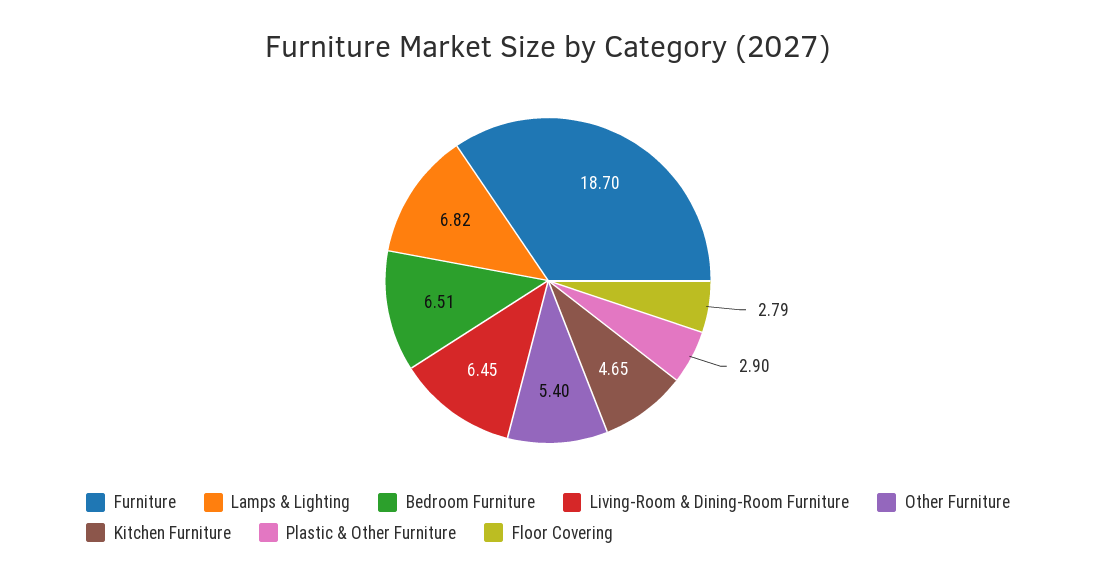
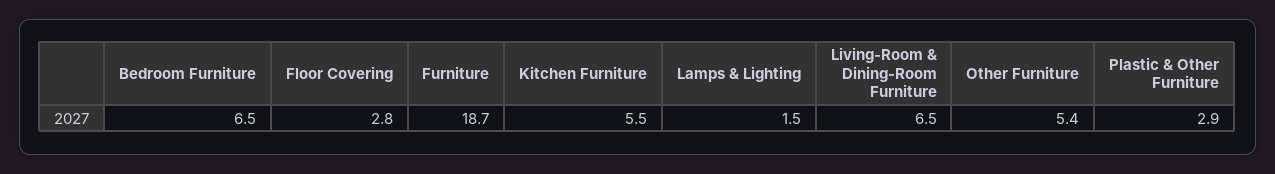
Lamps & Lighting: 6.82 -> 1.5
Kitchen Furniture: 4.65 -> 5.5

